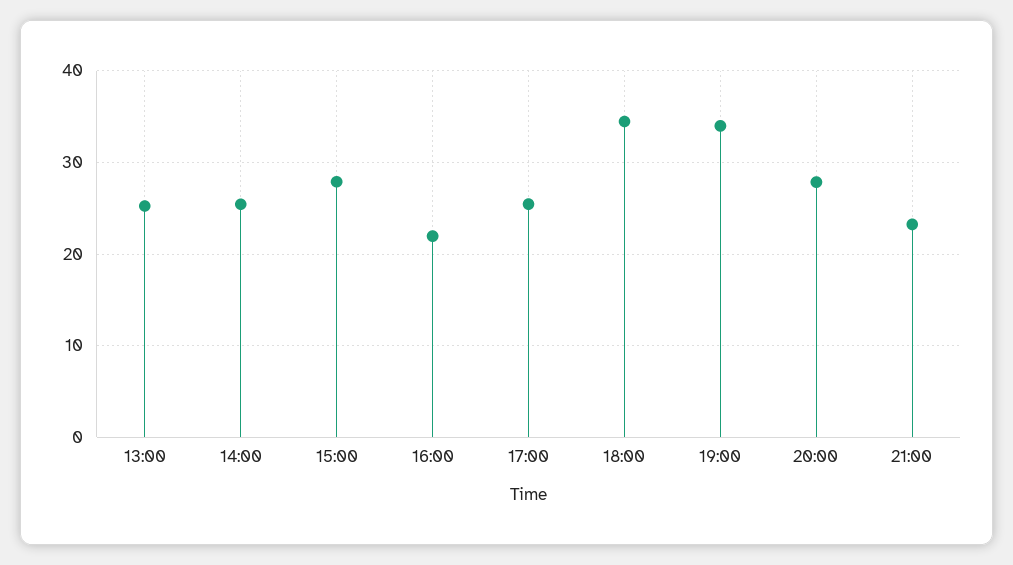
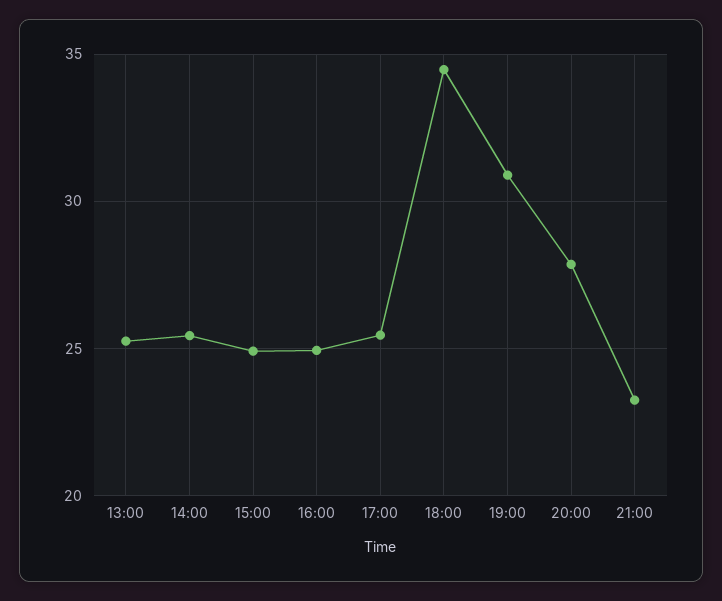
15:00: 28 -> 25
16:00: 22 -> 25
19:00: 34 -> 31

